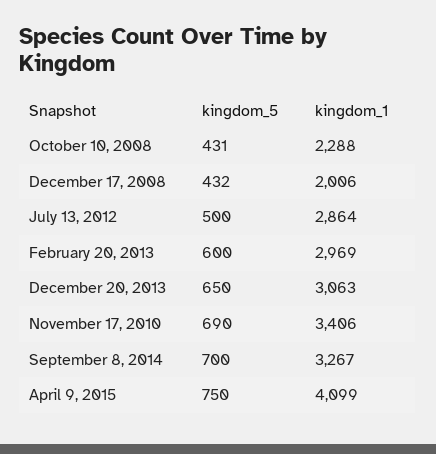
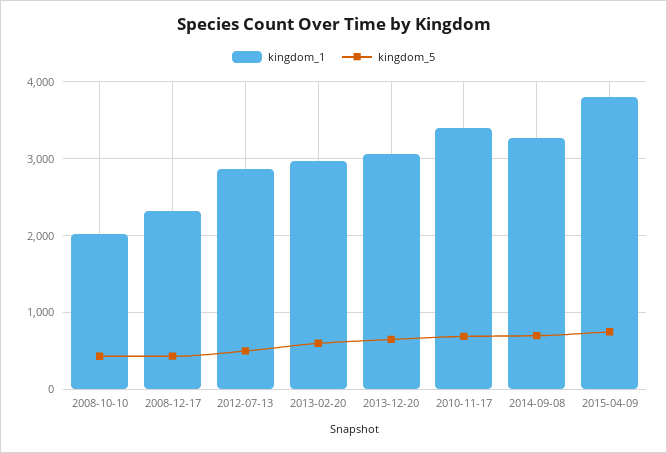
kingdom_1, October 10, 2008: 2288 -> 2000
kingdom_1, December 17, 2008: 2006 -> 2300
kingdom_1, April 9, 2015: 4099 -> 3800

